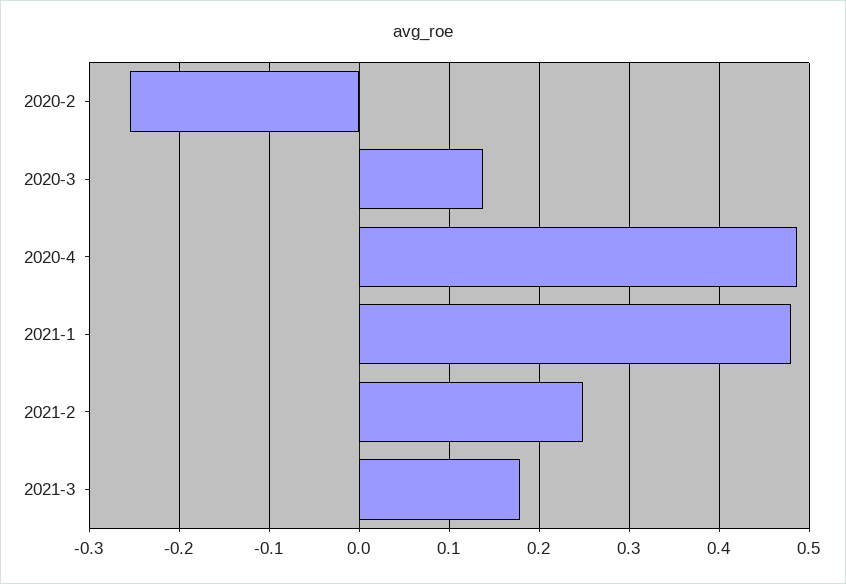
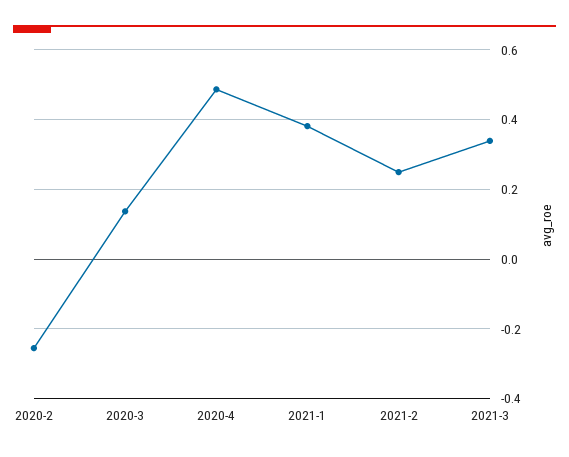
2021-1: 0.48 -> 0.38
2021-3: 0.18 -> 0.34

